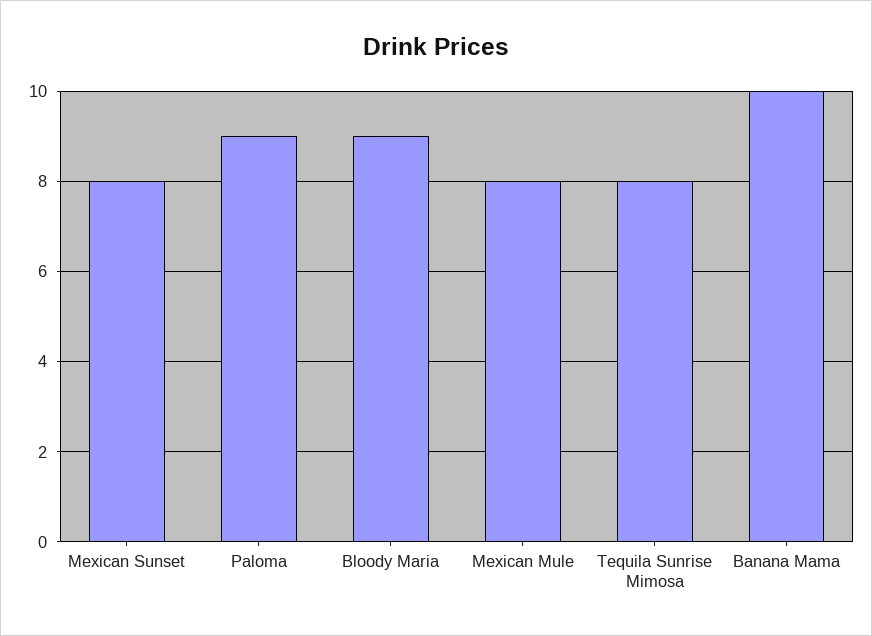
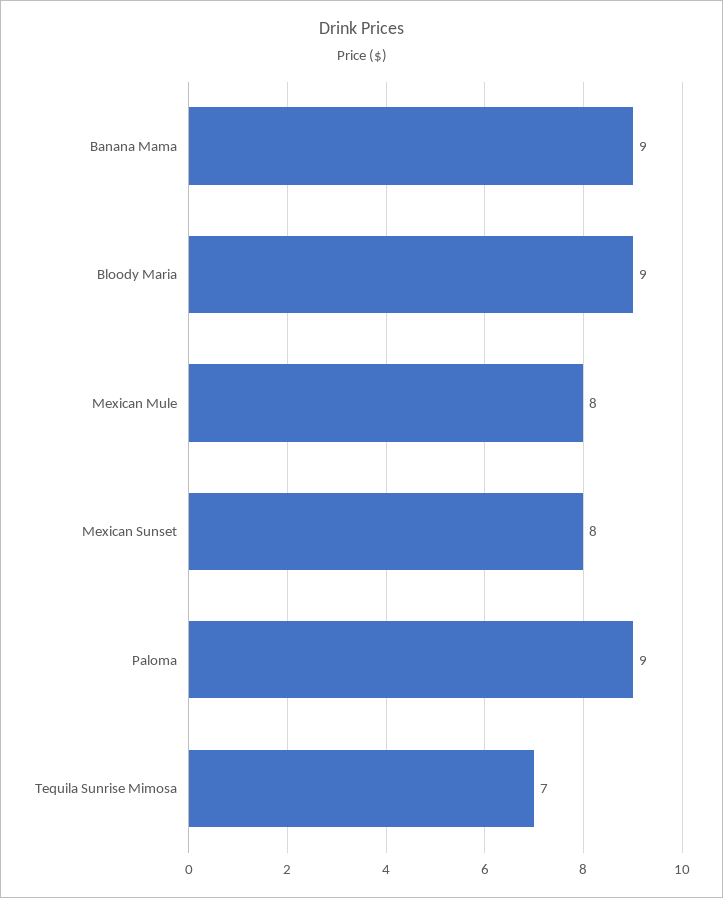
Tequila Sunrise Mimosa: 8 -> 7
Banana Mama: 10 -> 9

